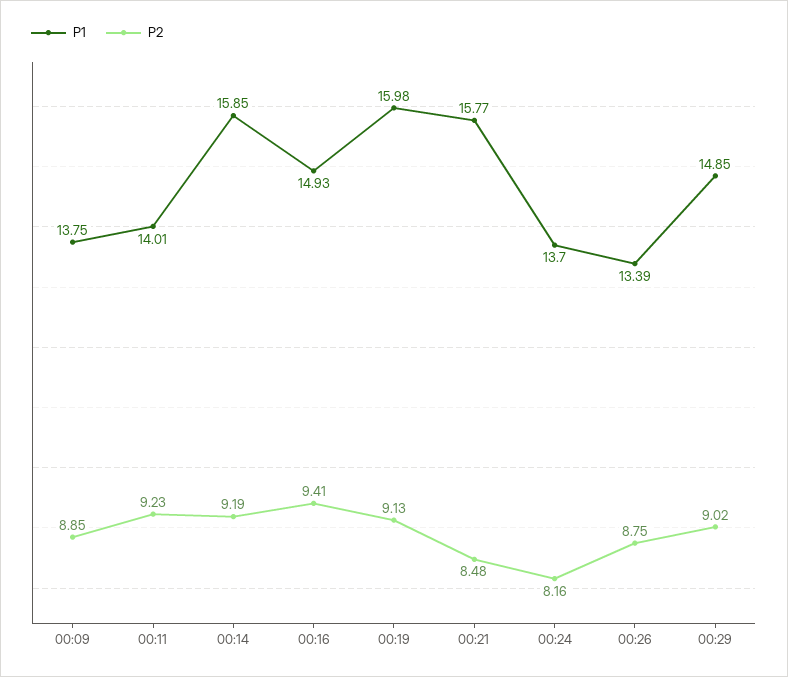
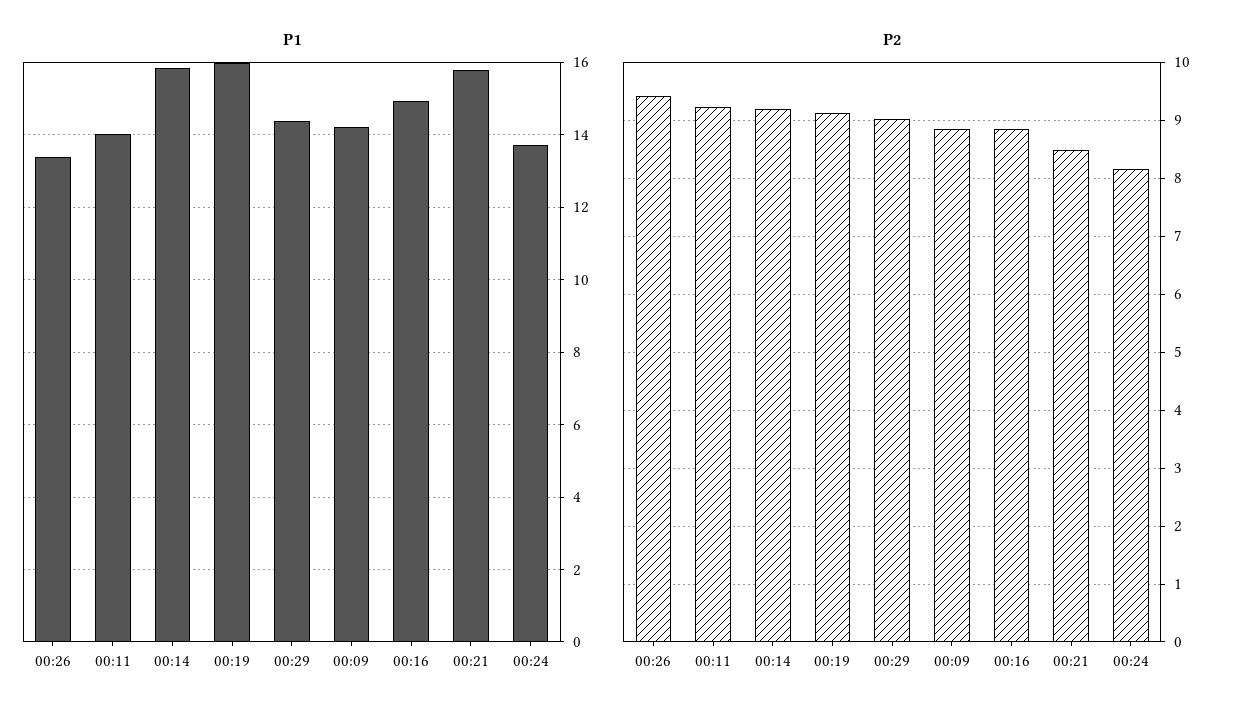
P1, 00:09: 13.75 -> 14.2
P2, 00:16: 9.41 -> 8.8
P2, 00:26: 8.75 -> 9.4
P1, 00:29: 14.85 -> 14.4

